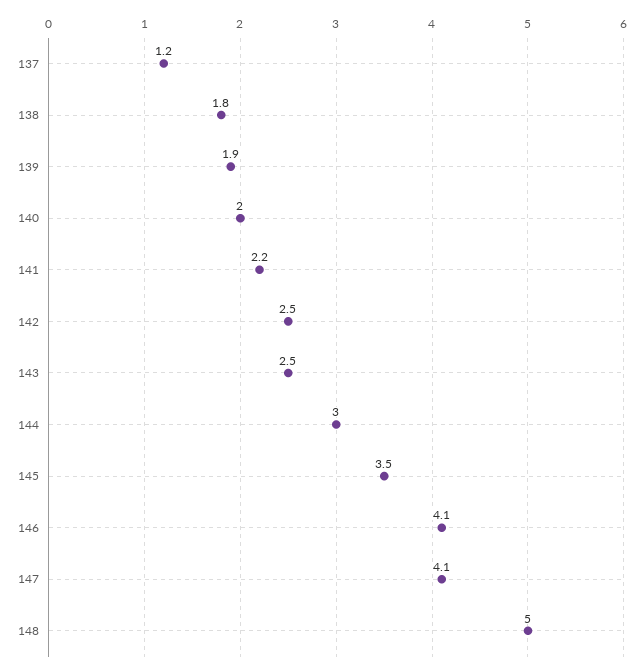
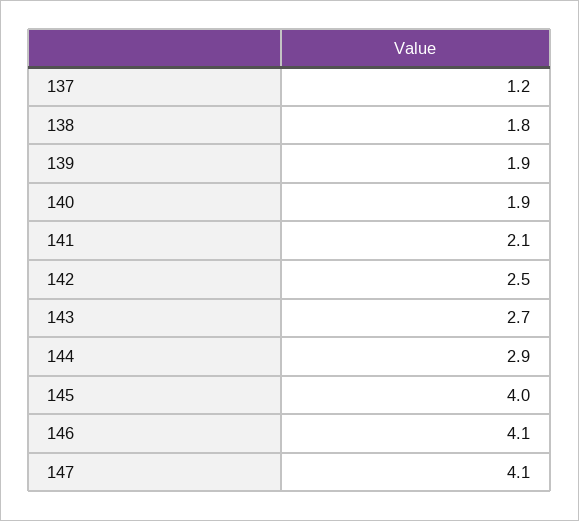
140: 2 -> 1.9
141: 2.2 -> 2.1
143: 2.5 -> 2.7
144: 3 -> 2.9
145: 3.5 -> 4
148: 5 -> none

